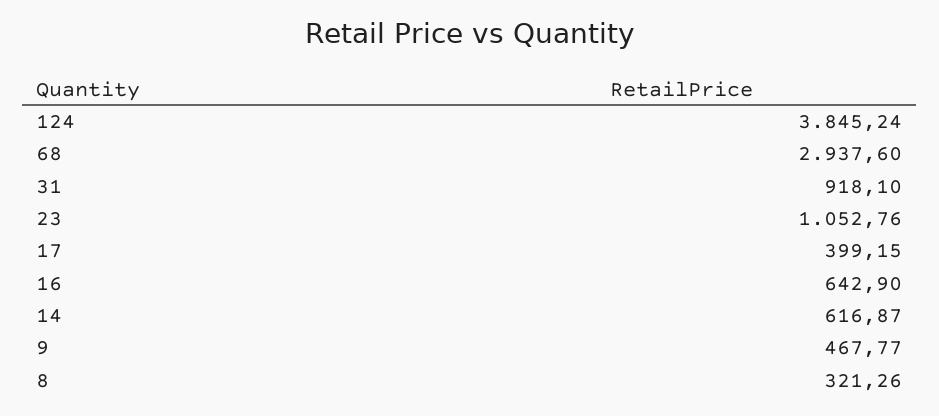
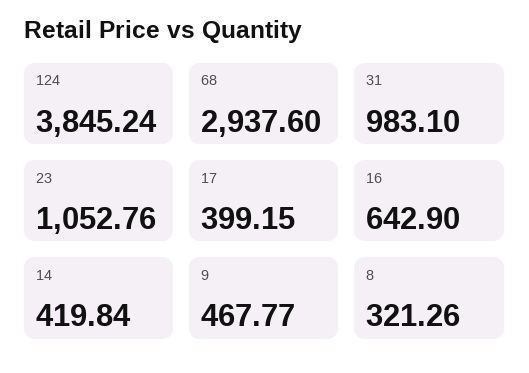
31: 918.1 -> 983.1
14: 616.87 -> 419.84

